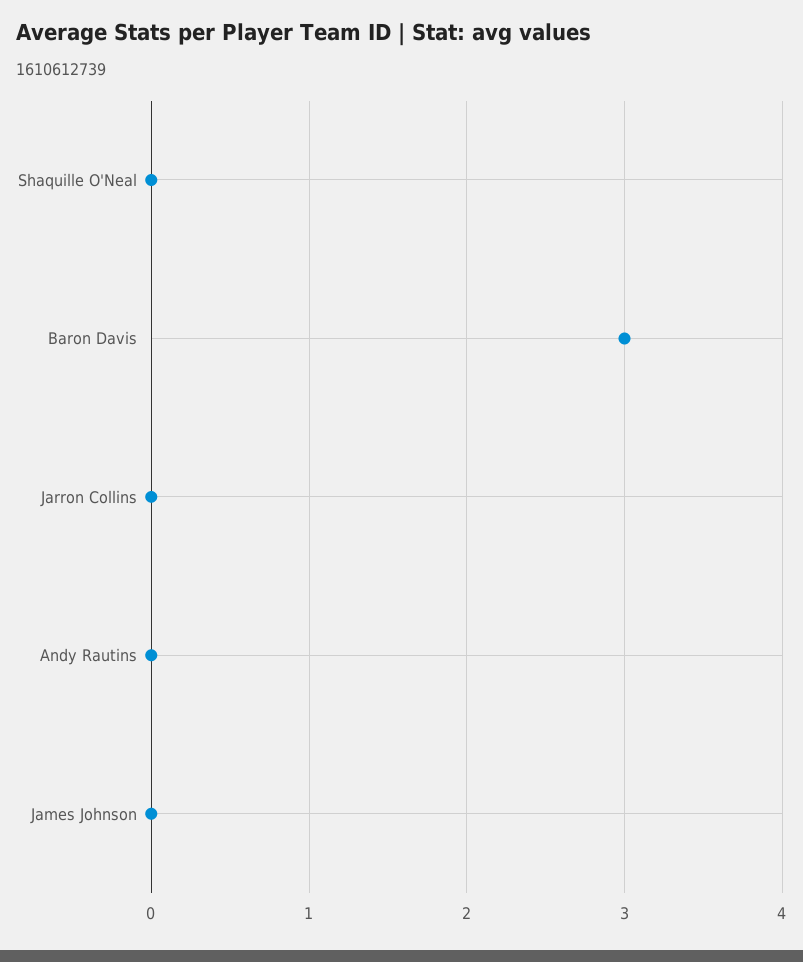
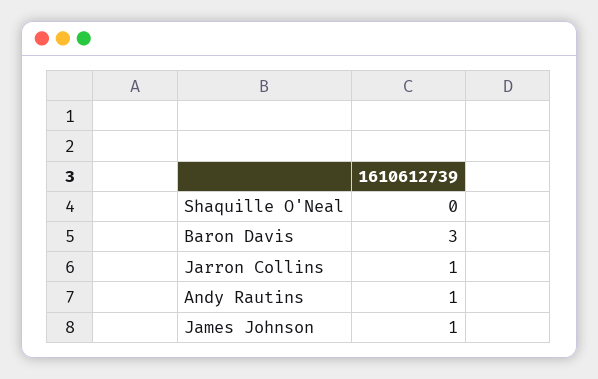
Jarron Collins: 0 -> 1
Andy Rautins: 0 -> 1
James Johnson: 0 -> 1

